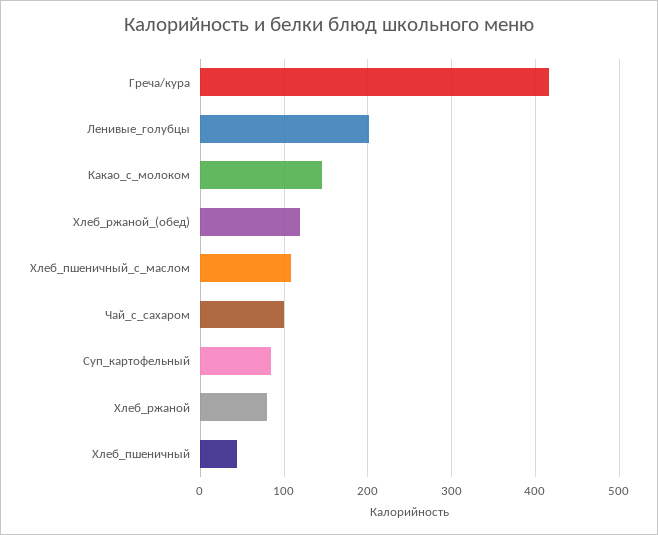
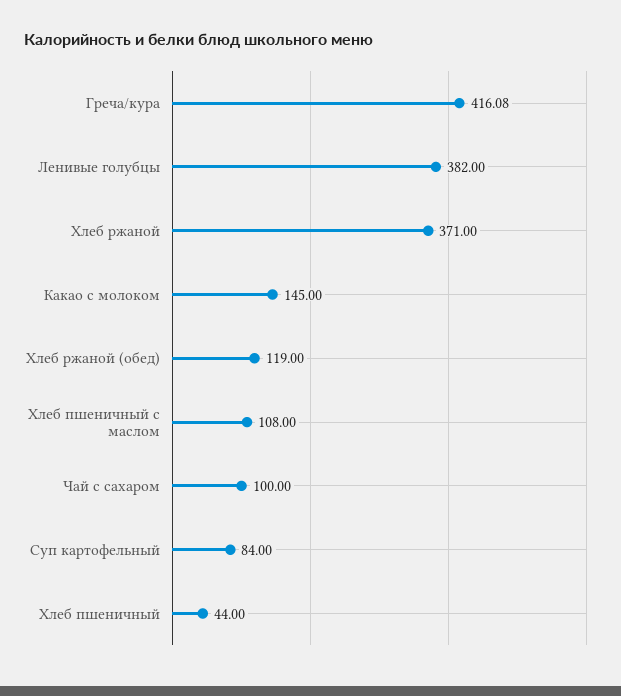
Ленивые_голубцы: 200 -> 382
Хлеб_ржаной: 80 -> 371

